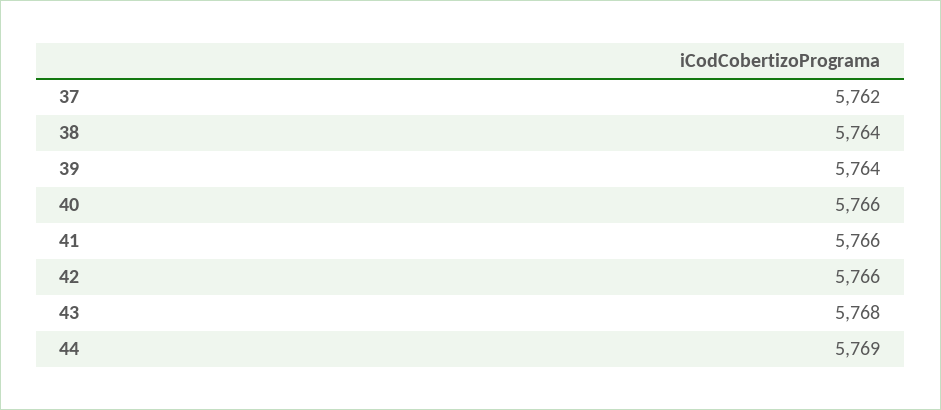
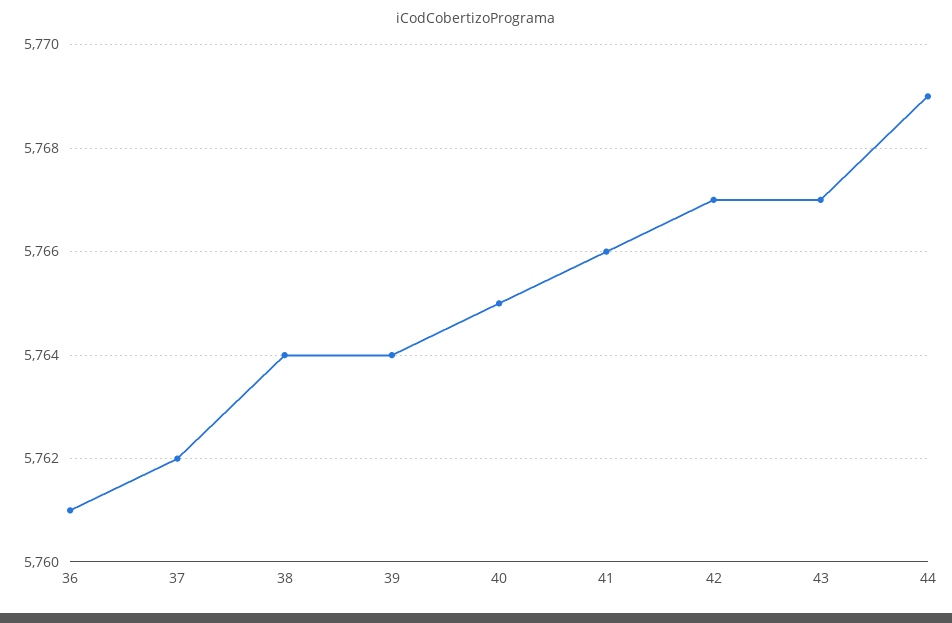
40: 5766 -> 5765
42: 5766 -> 5767
43: 5768 -> 5767
36: none -> 5761

